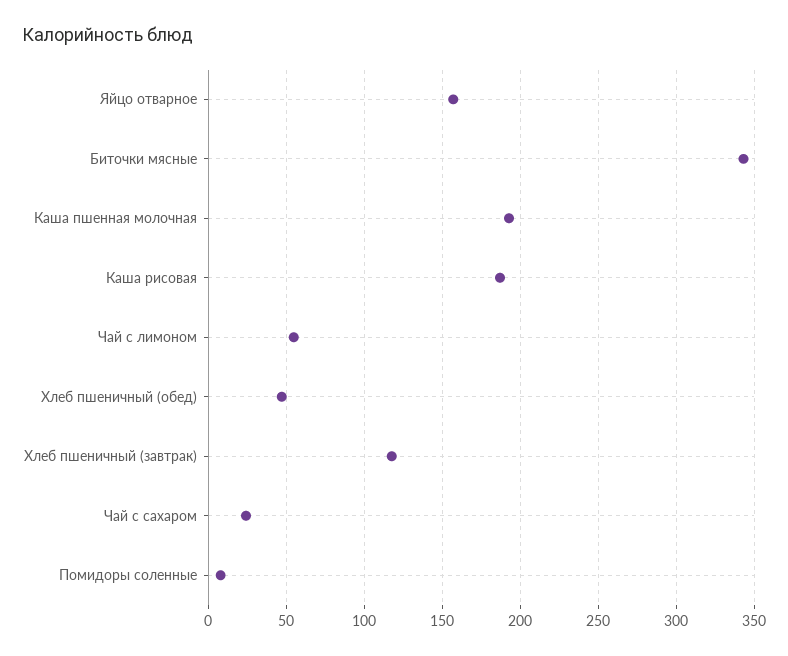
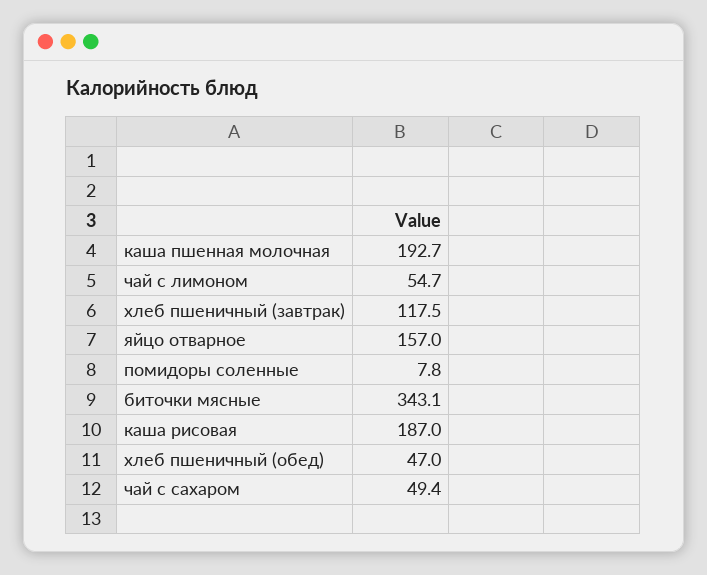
Чай с сахаром: 25 -> 49.4

